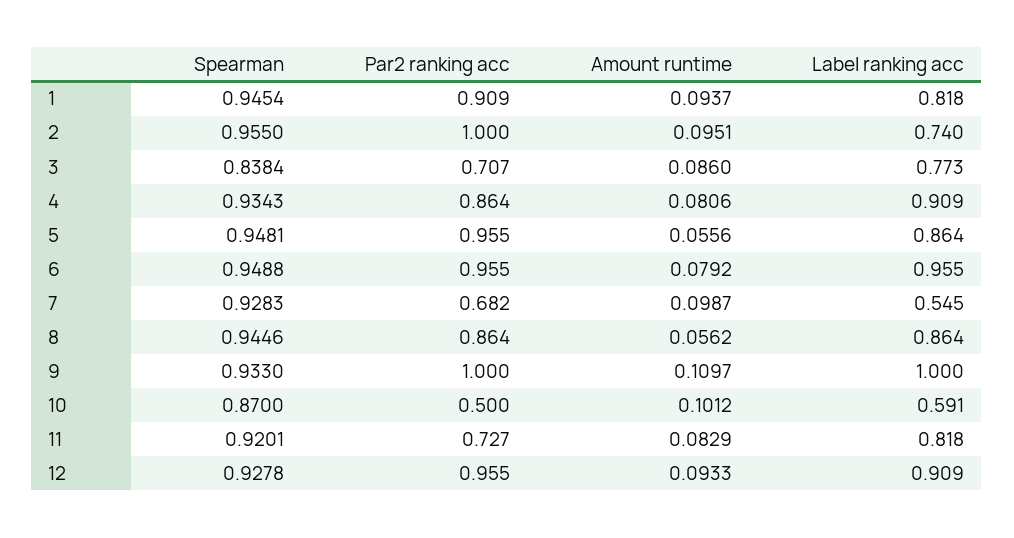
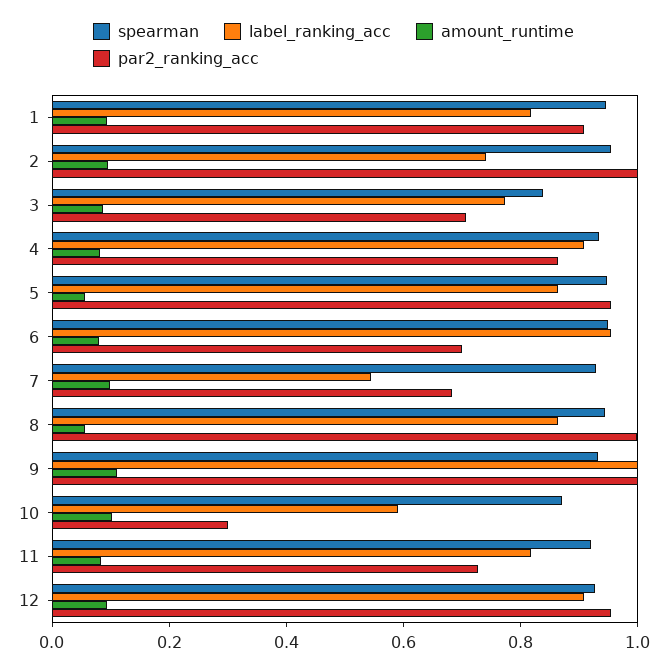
Par2 ranking acc, 6: 0.955 -> 0.7
Par2 ranking acc, 8: 0.864 -> 1
Par2 ranking acc, 10: 0.5 -> 0.3

